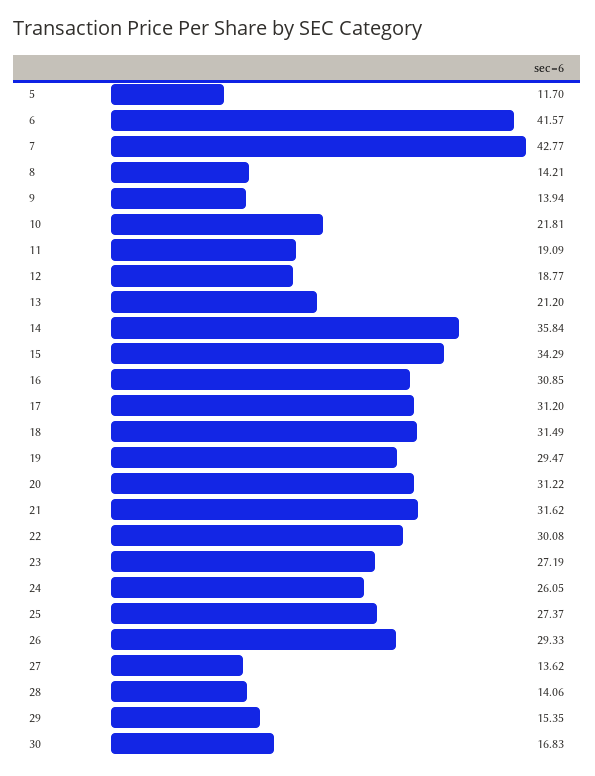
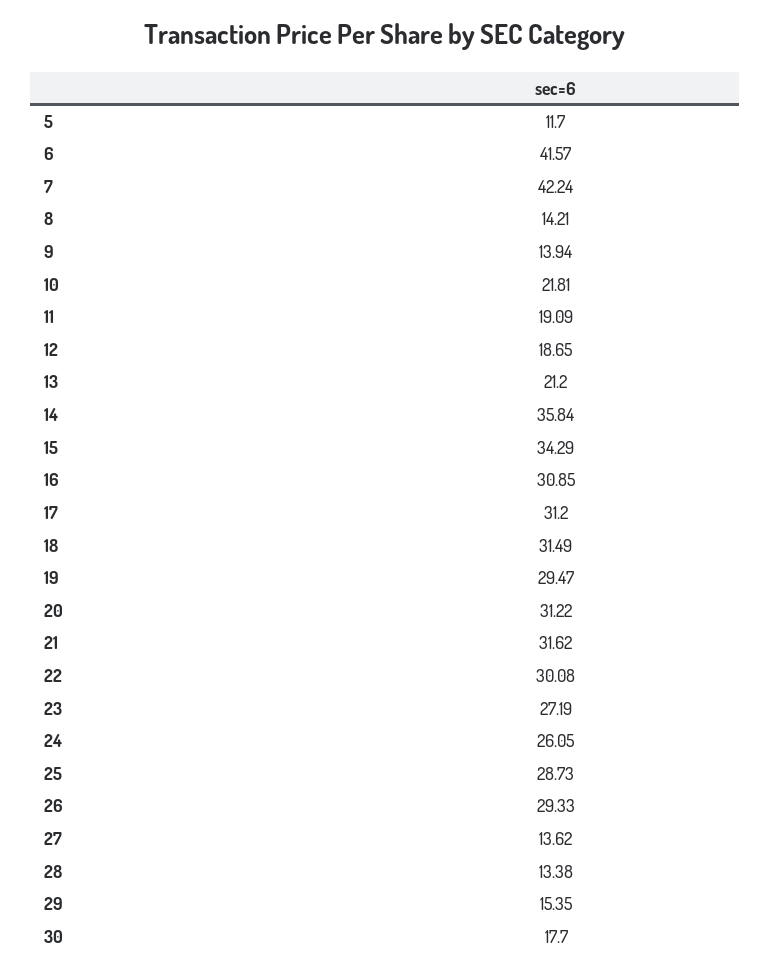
7: 42.77 -> 42.24
12: 18.77 -> 18.65
25: 27.37 -> 28.73
28: 14.06 -> 13.38
30: 16.83 -> 17.7

